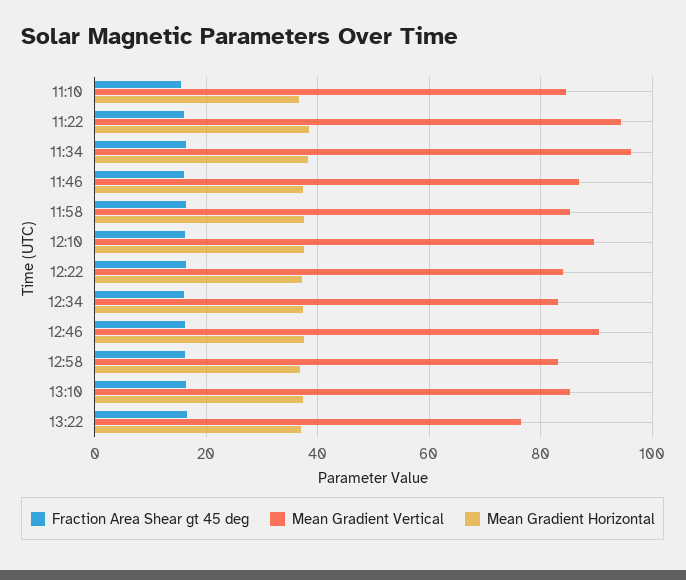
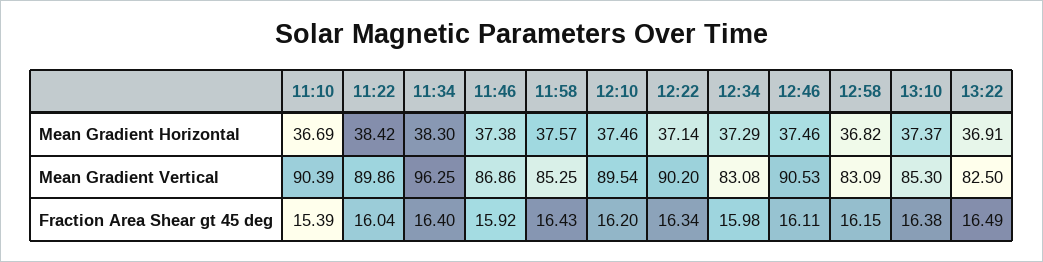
Mean Gradient Vertical, 11:10: 84 -> 90.39
Mean Gradient Vertical, 11:22: 94 -> 89.86
Mean Gradient Vertical, 12:22: 84 -> 90.2
Mean Gradient Vertical, 13:22: 76 -> 82.5

